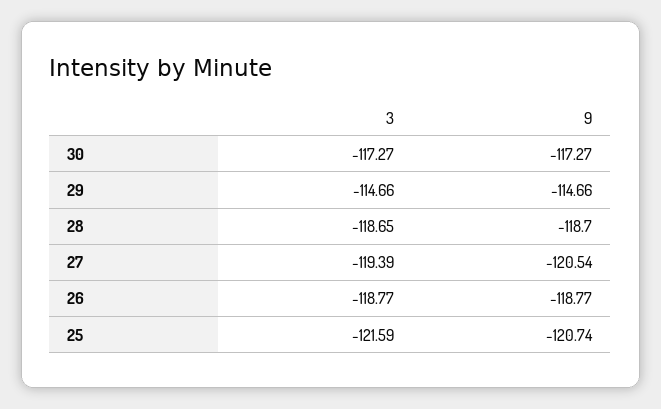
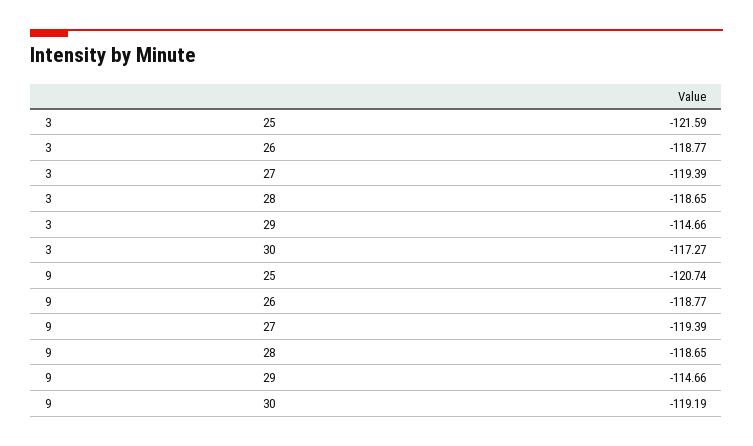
9, 30: -117.27 -> -119.19
9, 28: -118.7 -> -118.65
9, 27: -120.54 -> -119.39

